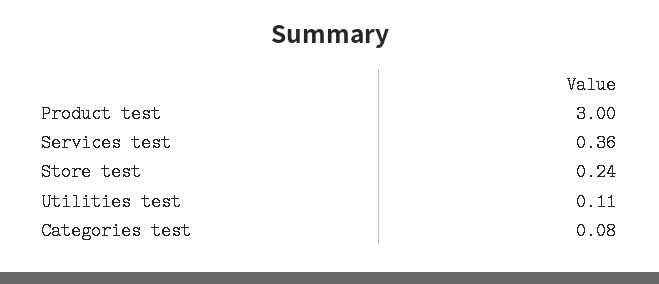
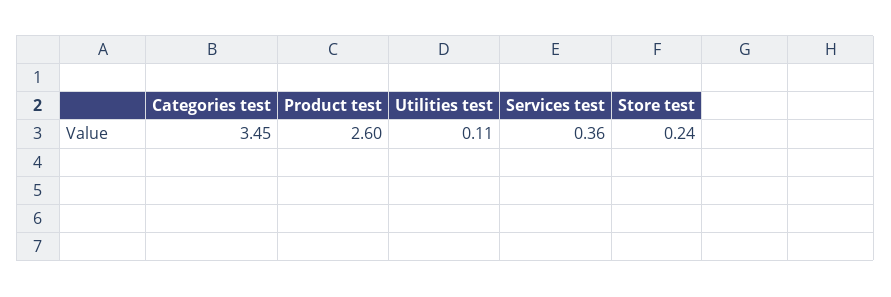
Product test: 3 -> 2.6
Categories test: 0.08 -> 3.45

